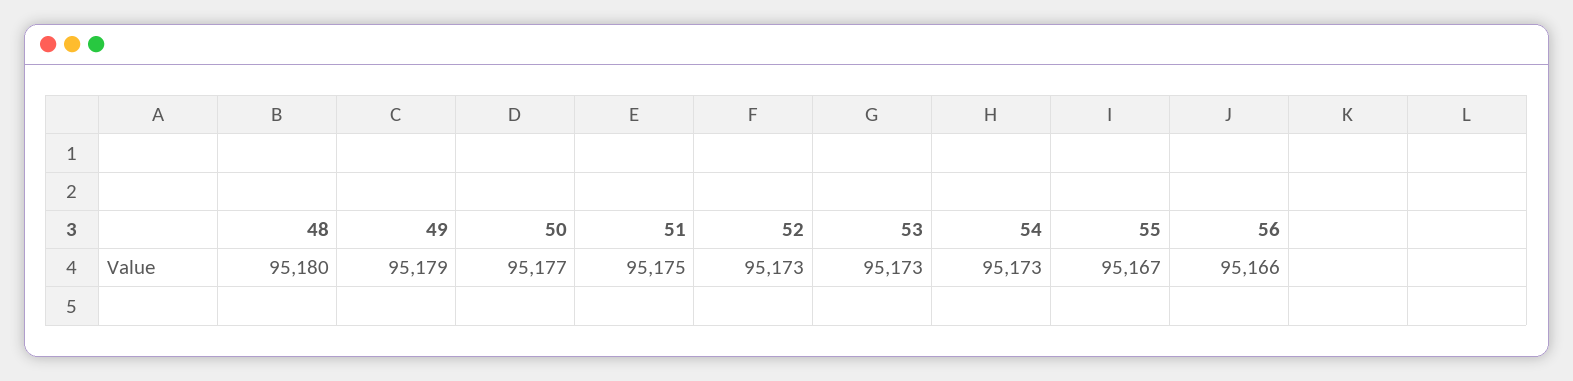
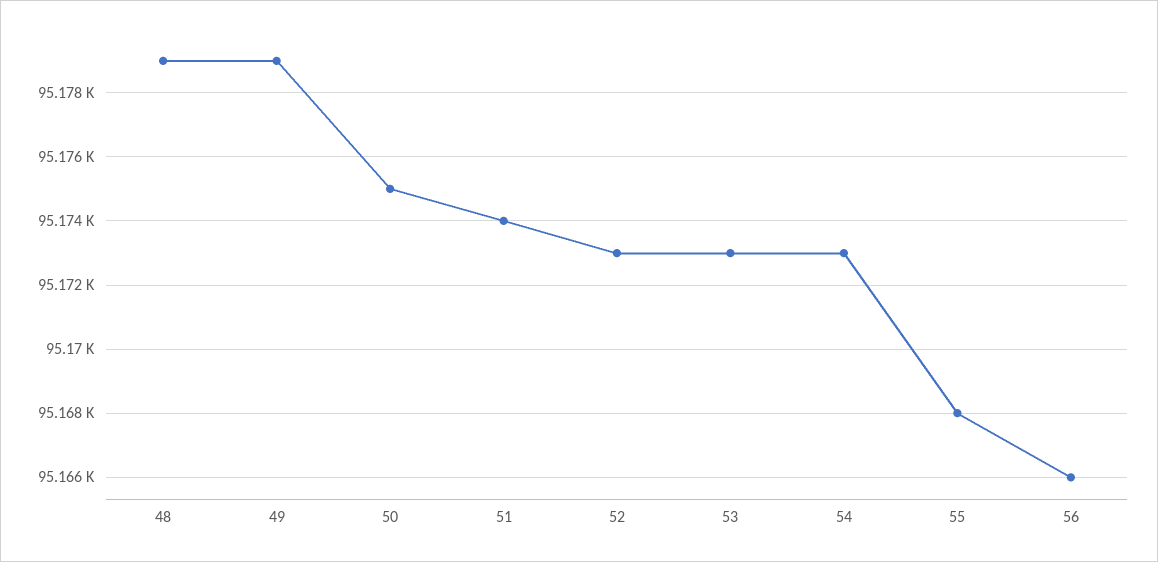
48: 95180 -> 95179
50: 95177 -> 95175
51: 95175 -> 95174
55: 95167 -> 95168

